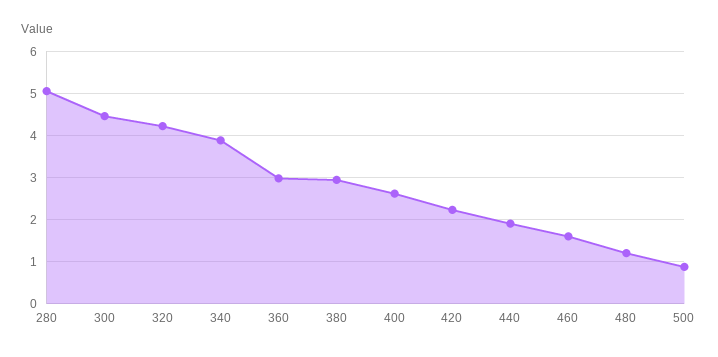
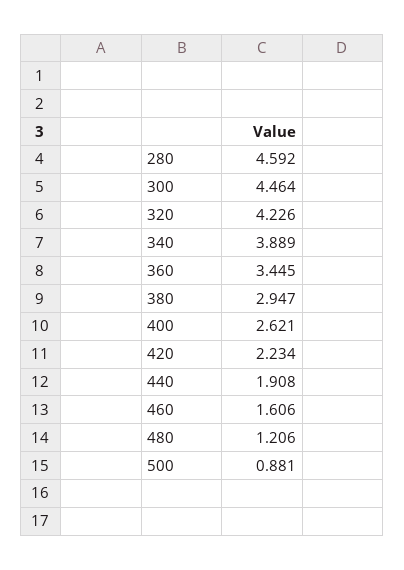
280: 5 -> 4.592
360: 3 -> 3.445

